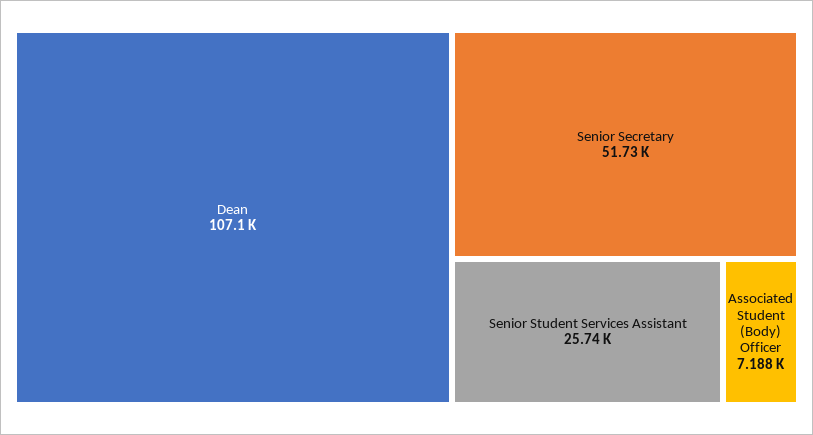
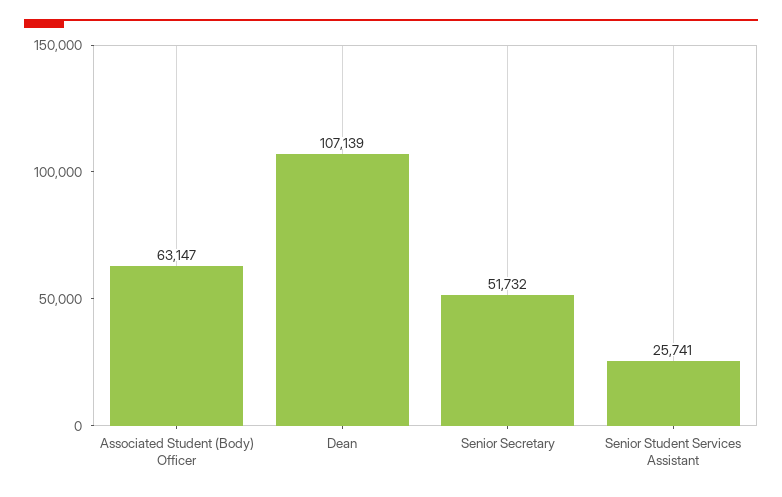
Associated Student (Body) Officer: 7188 -> 63147

